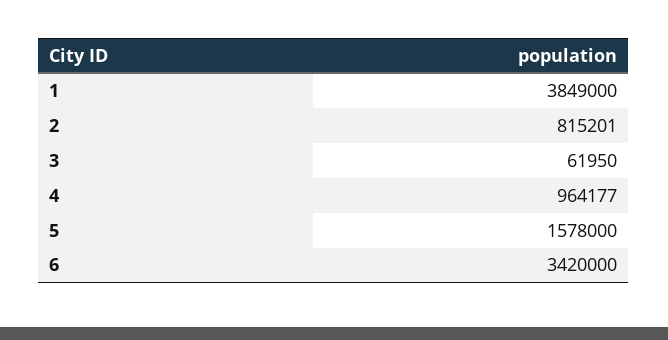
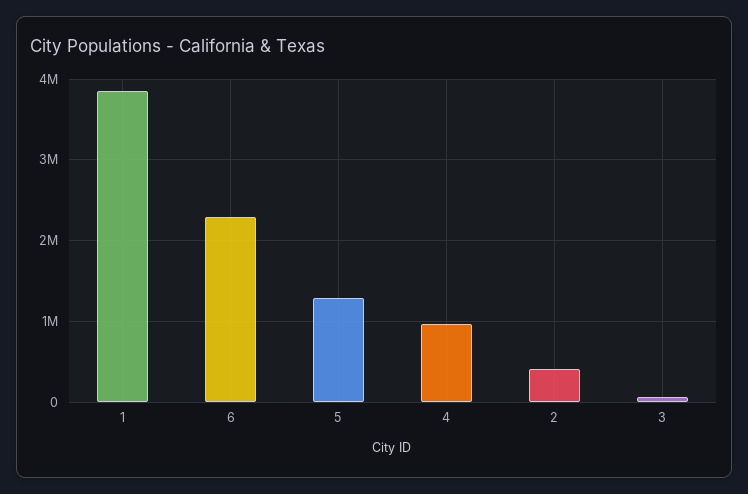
2: 815201 -> 400000
5: 1578000 -> 1300000
6: 3420000 -> 2300000

